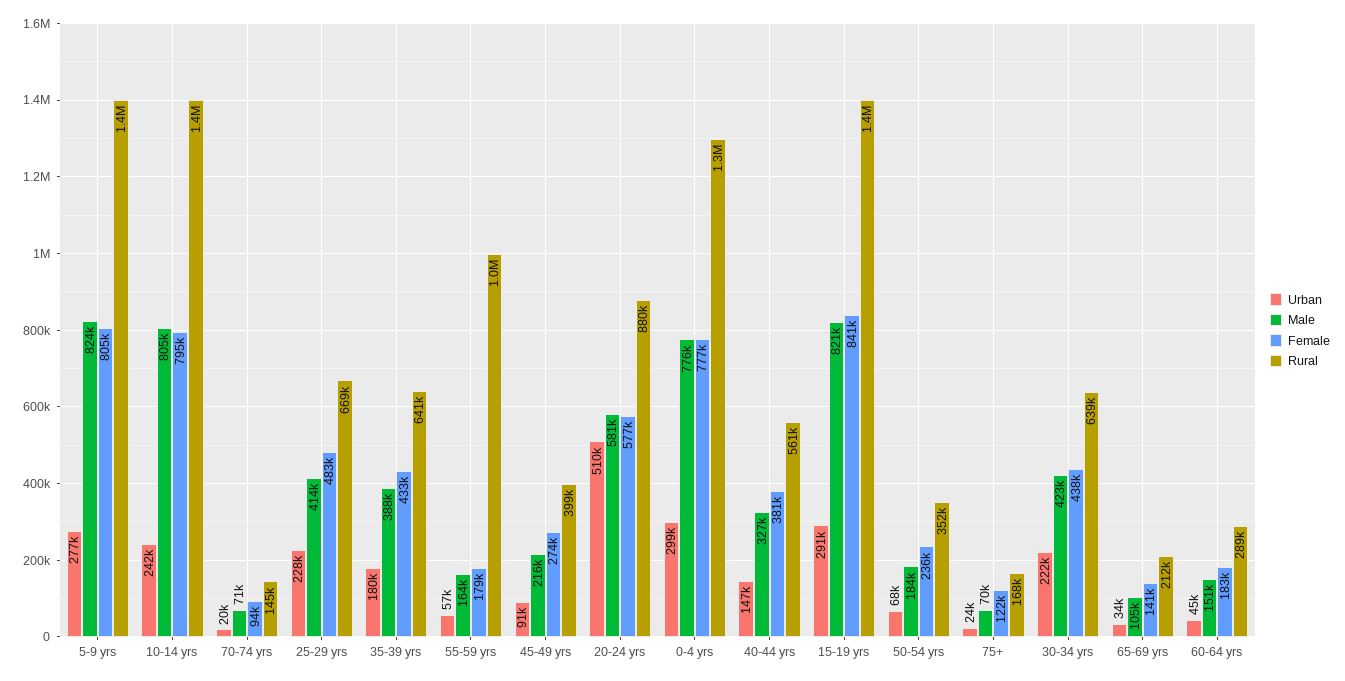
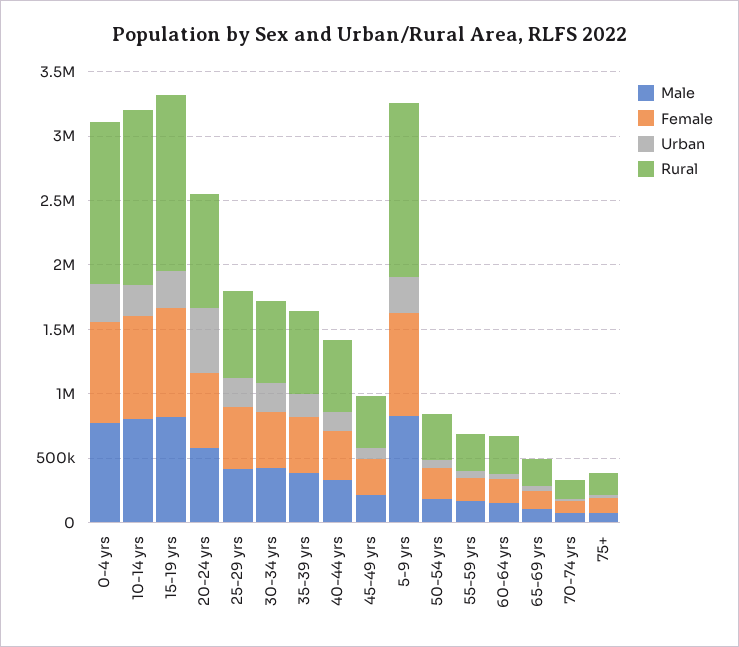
Rural, 55-59 yrs: 1000000 -> 300000

